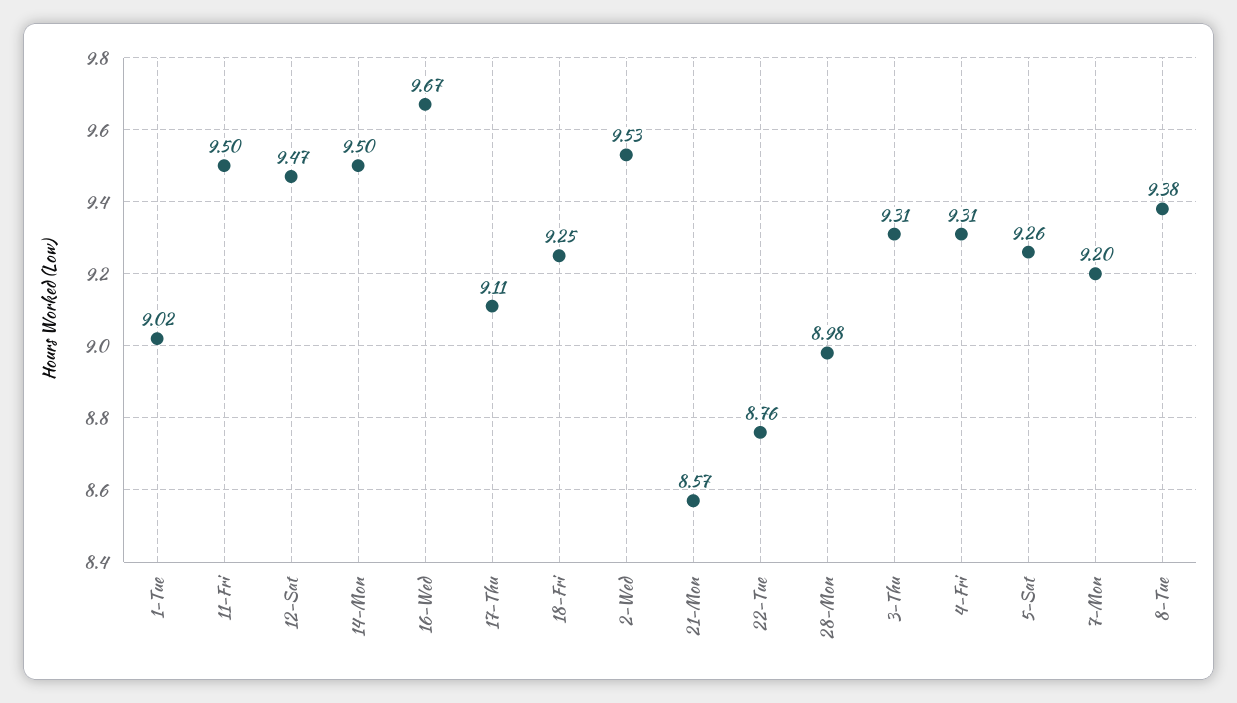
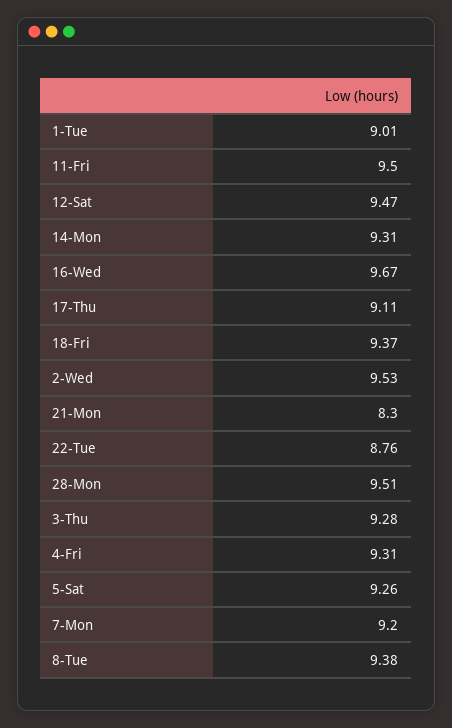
1-Tue: 9.02 -> 9.01
14-Mon: 9.5 -> 9.31
18-Fri: 9.25 -> 9.37
21-Mon: 8.57 -> 8.3
28-Mon: 8.98 -> 9.51
3-Thu: 9.31 -> 9.28

